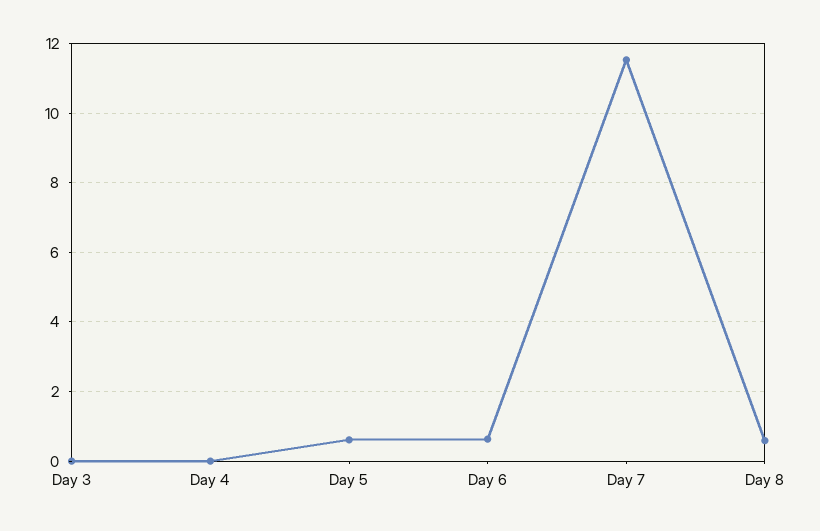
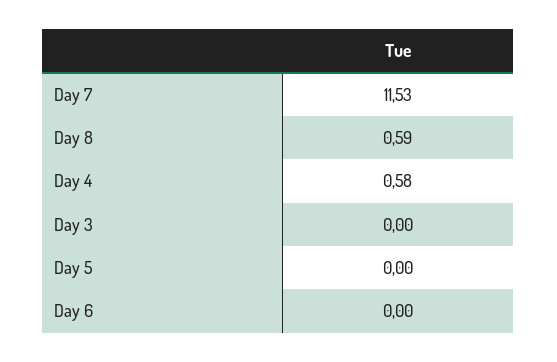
Day 4: 0 -> 0.58
Day 5: 0.6 -> 0
Day 6: 0.6 -> 0

